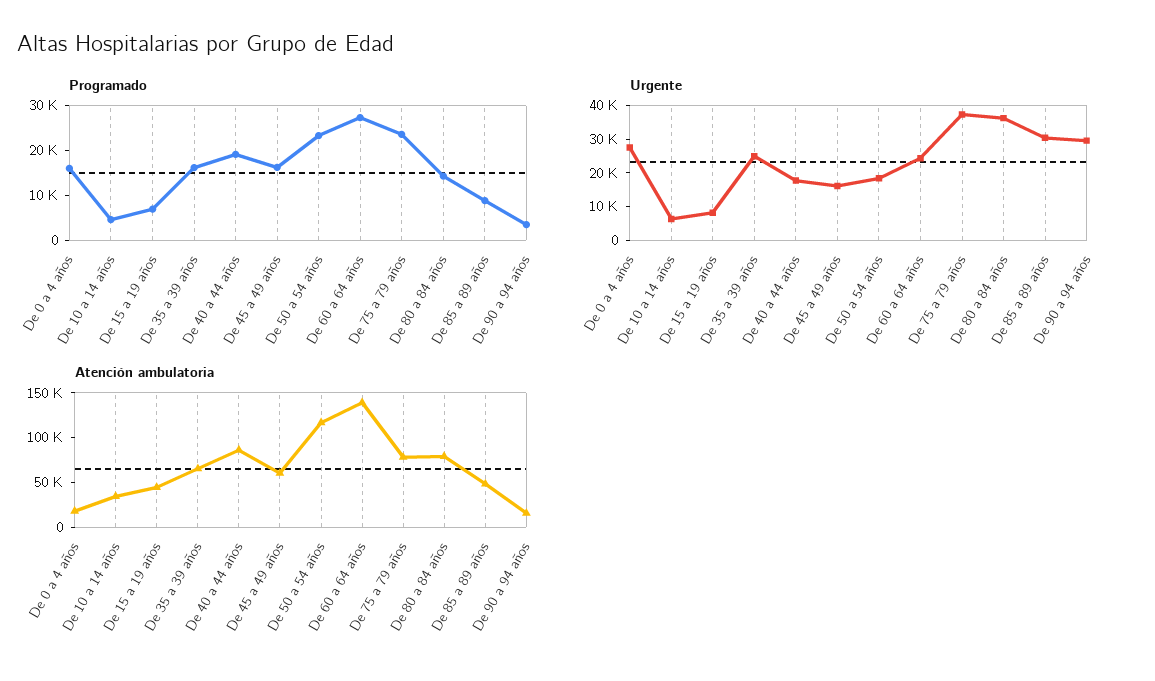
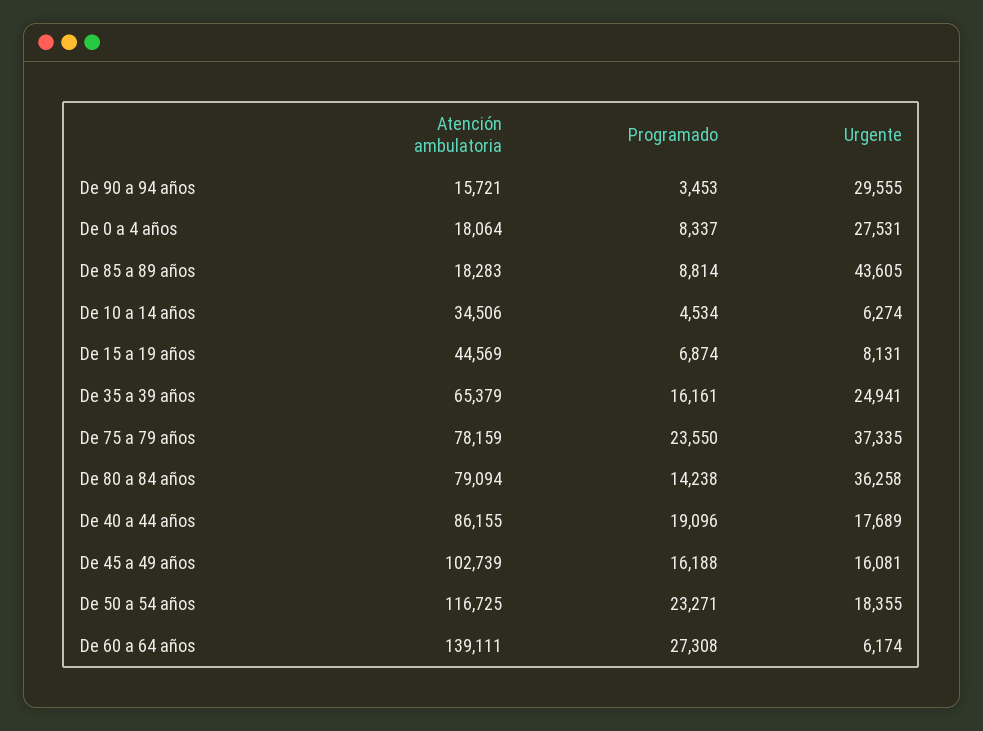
Programado, De 0 a 4 años: 16000 -> 8337
Urgente, De 60 a 64 años: 25000 -> 6174
Urgente, De 85 a 89 años: 30000 -> 43605
Atención ambulatoria, De 45 a 49 años: 60000 -> 102739
Atención ambulatoria, De 85 a 89 años: 50000 -> 18283

